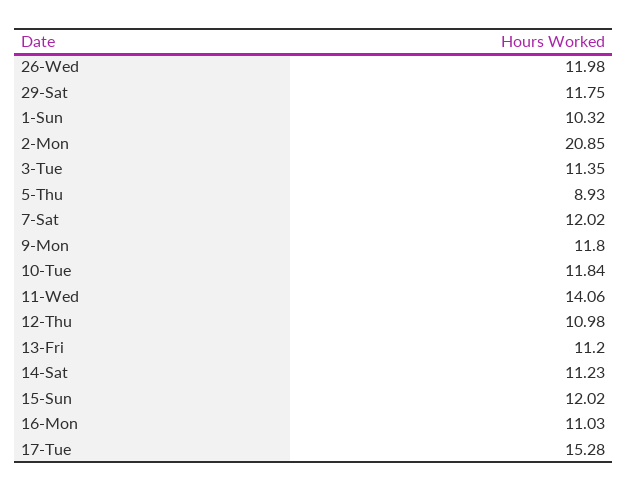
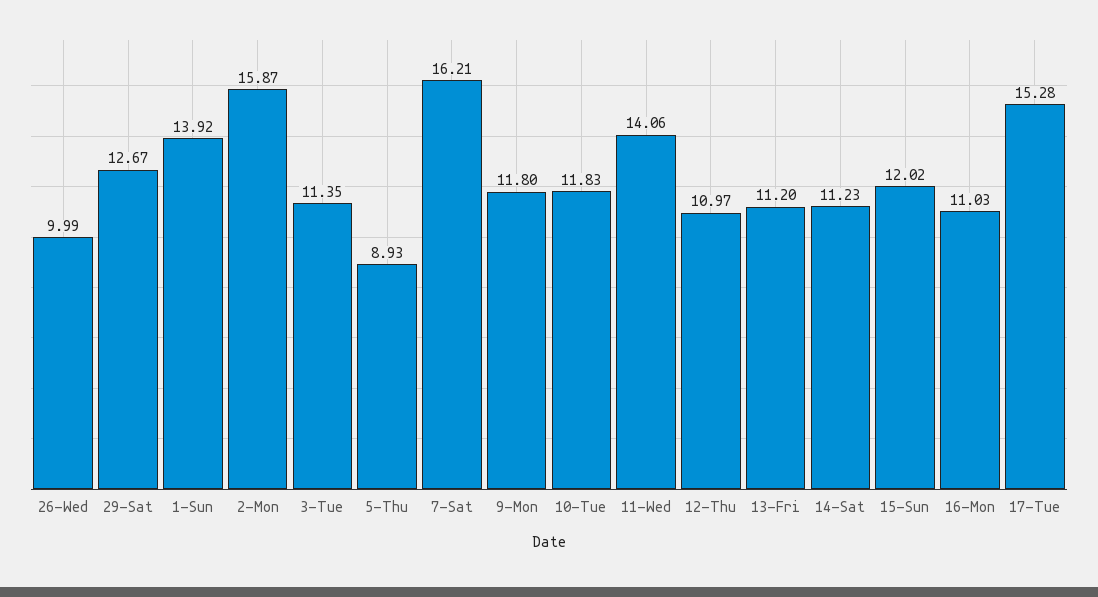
26-Wed: 11.98 -> 9.99
29-Sat: 11.75 -> 12.67
1-Sun: 10.32 -> 13.92
2-Mon: 20.85 -> 15.87
7-Sat: 12.02 -> 16.21
10-Tue: 11.84 -> 11.83
12-Thu: 10.98 -> 10.97

